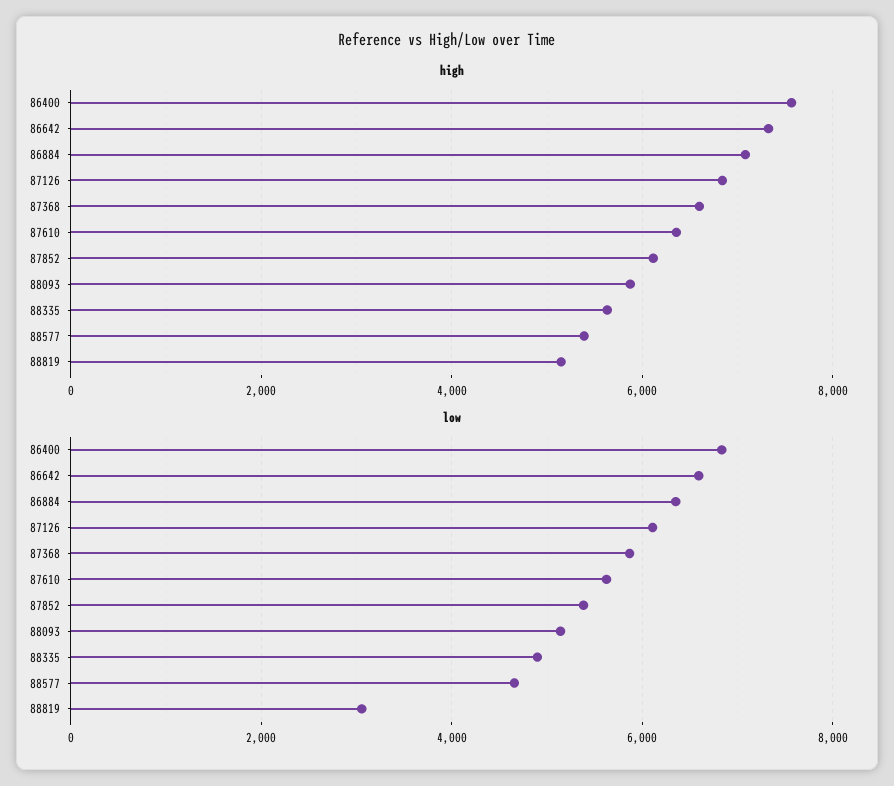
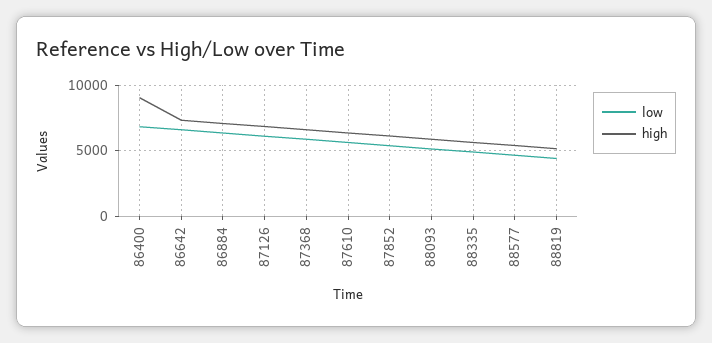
high, 86400: 7600 -> 9000
low, 88819: 3000 -> 4500

